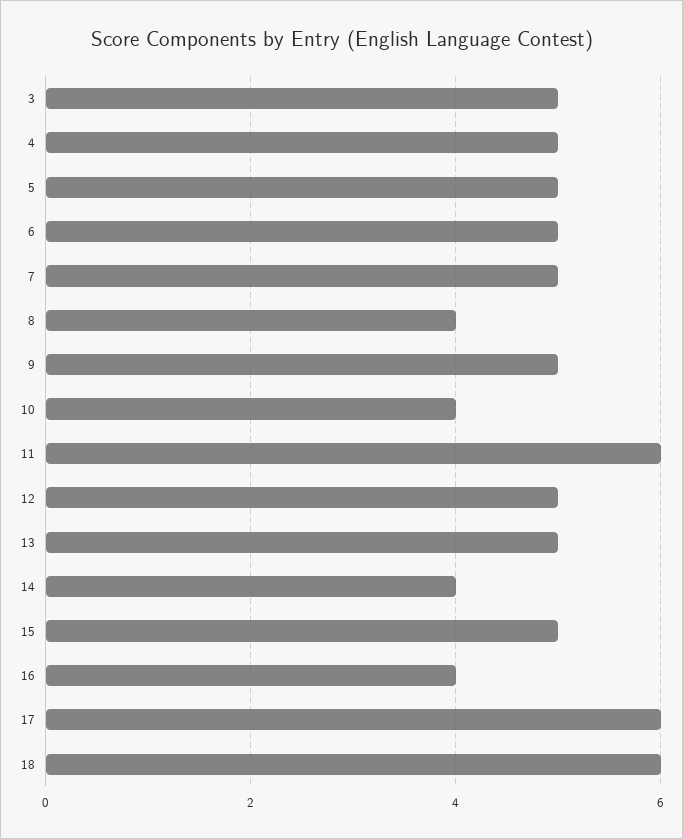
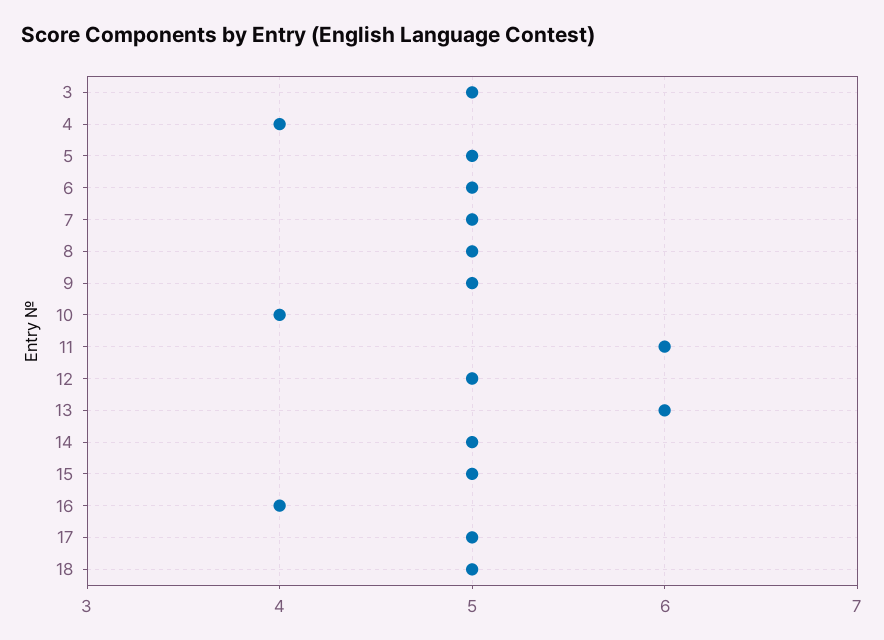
4: 5 -> 4
8: 4 -> 5
13: 5 -> 6
14: 4 -> 5
17: 6 -> 5
18: 6 -> 5

